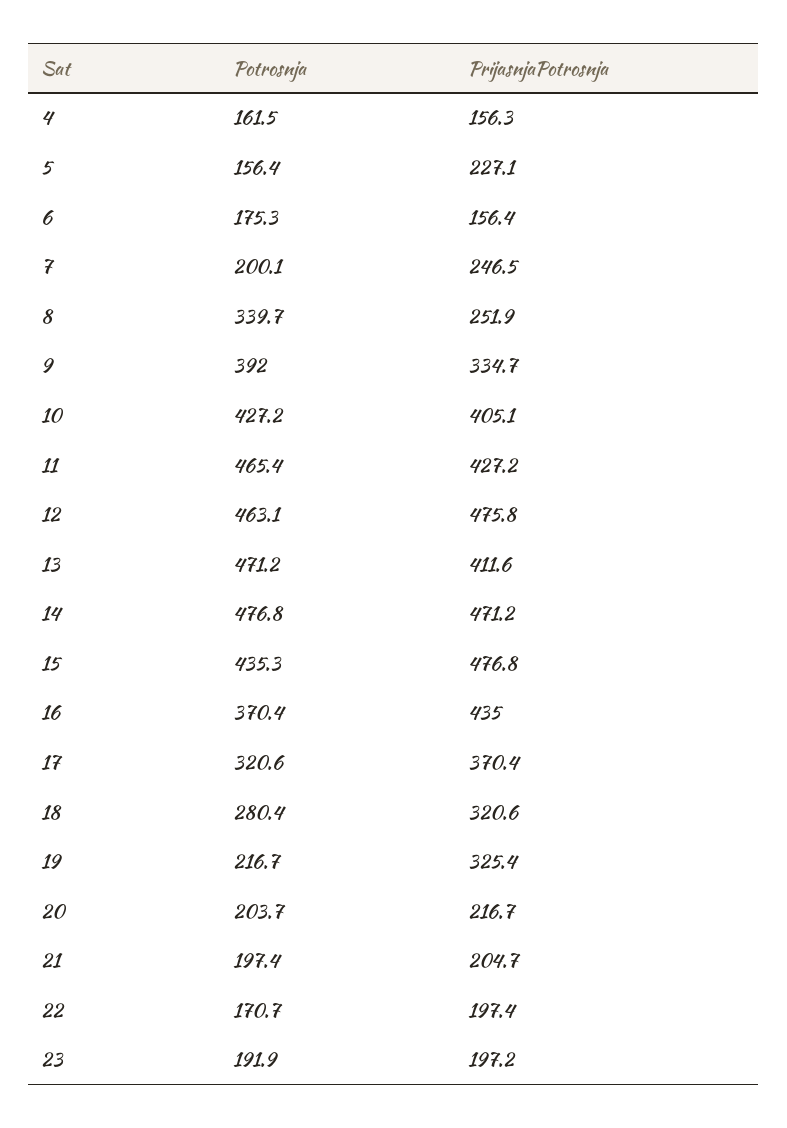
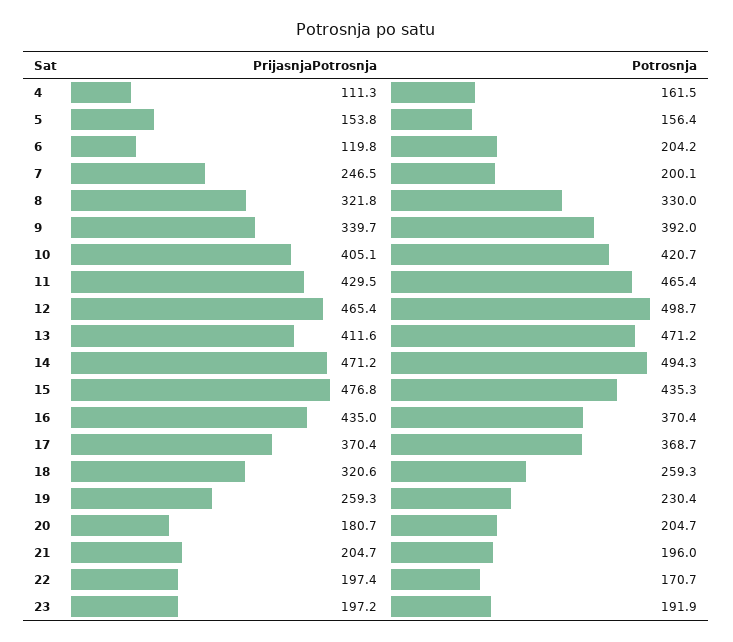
PrijasnjaPotrosnja, 4: 156.3 -> 111.3
PrijasnjaPotrosnja, 5: 227.1 -> 153.8
Potrosnja, 6: 175.3 -> 204.2
PrijasnjaPotrosnja, 6: 156.4 -> 119.8
Potrosnja, 8: 339.7 -> 330
PrijasnjaPotrosnja, 8: 251.9 -> 321.8
PrijasnjaPotrosnja, 9: 334.7 -> 339.7
Potrosnja, 10: 427.2 -> 420.7
PrijasnjaPotrosnja, 11: 427.2 -> 429.5
Potrosnja, 12: 463.1 -> 498.7
PrijasnjaPotrosnja, 12: 475.8 -> 465.4
Potrosnja, 14: 476.8 -> 494.3
Potrosnja, 17: 320.6 -> 368.7
Potrosnja, 18: 280.4 -> 259.3
Potrosnja, 19: 216.7 -> 230.4
PrijasnjaPotrosnja, 19: 325.4 -> 259.3
Potrosnja, 20: 203.7 -> 204.7
PrijasnjaPotrosnja, 20: 216.7 -> 180.7
Potrosnja, 21: 197.4 -> 196

